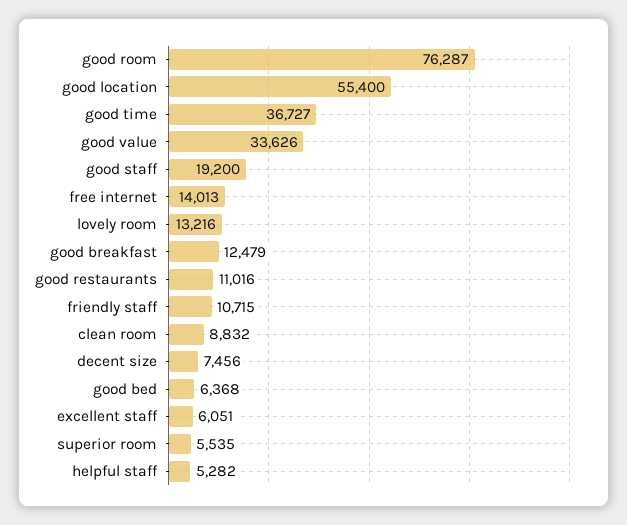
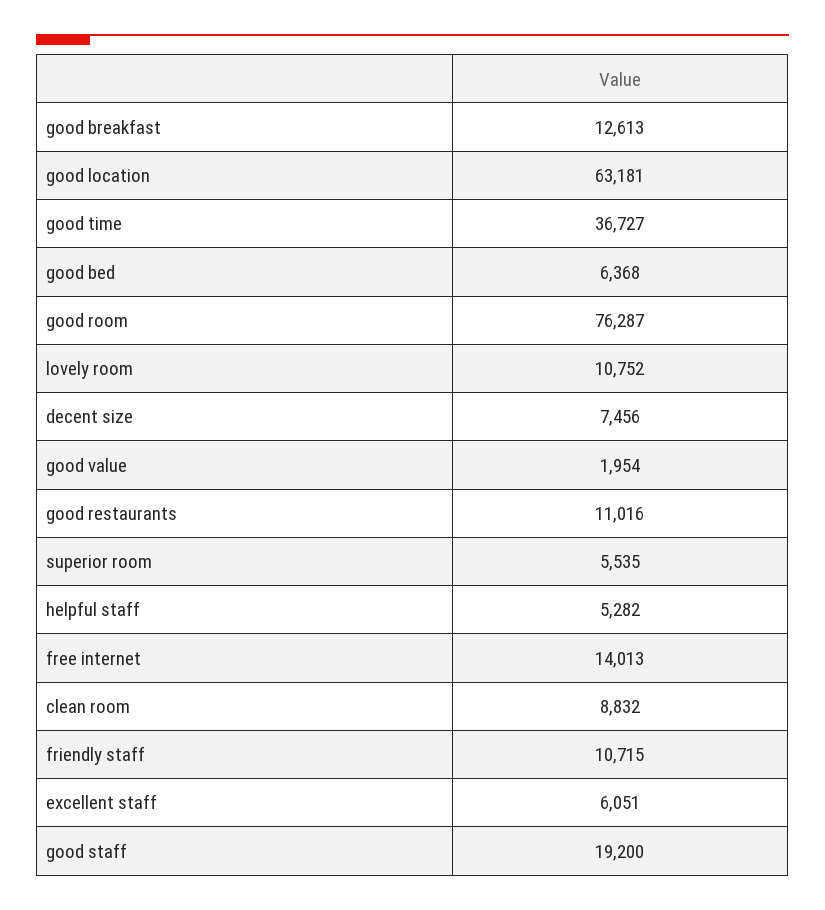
good location: 55400 -> 63181
good value: 33626 -> 1954
lovely room: 13216 -> 10752
good breakfast: 12479 -> 12613

